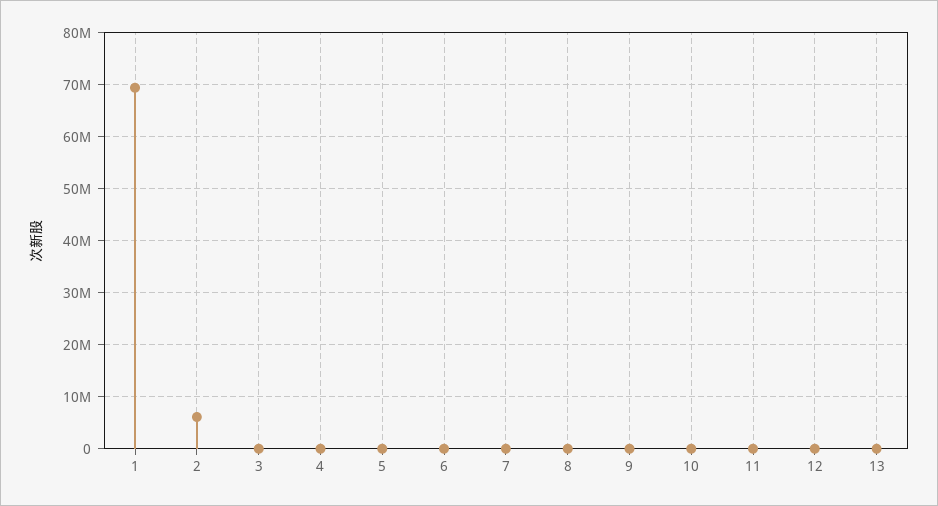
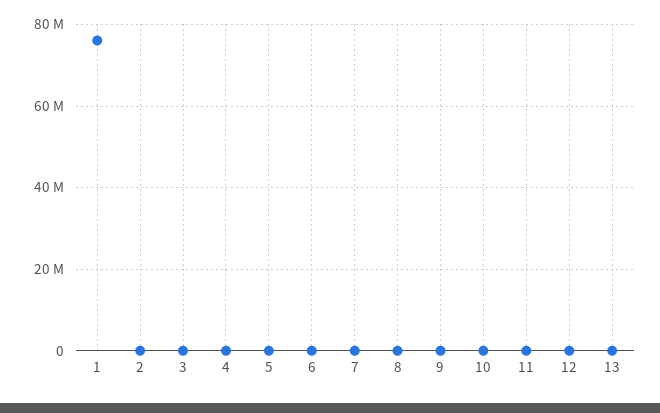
1: 70000000 -> 76000000
2: 6000000 -> 0

